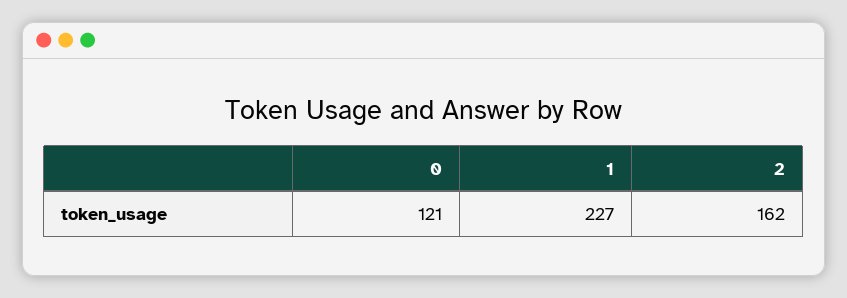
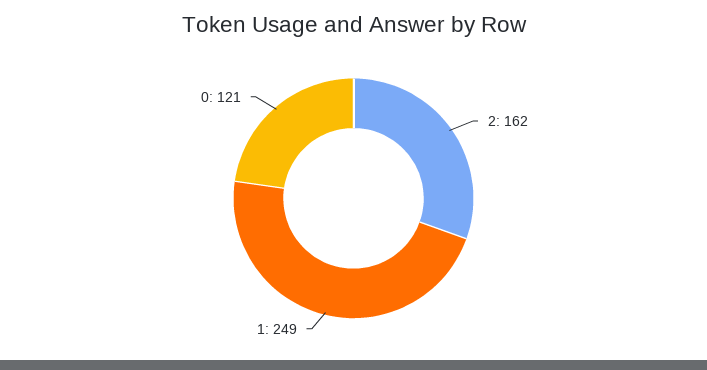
1: 227 -> 249

